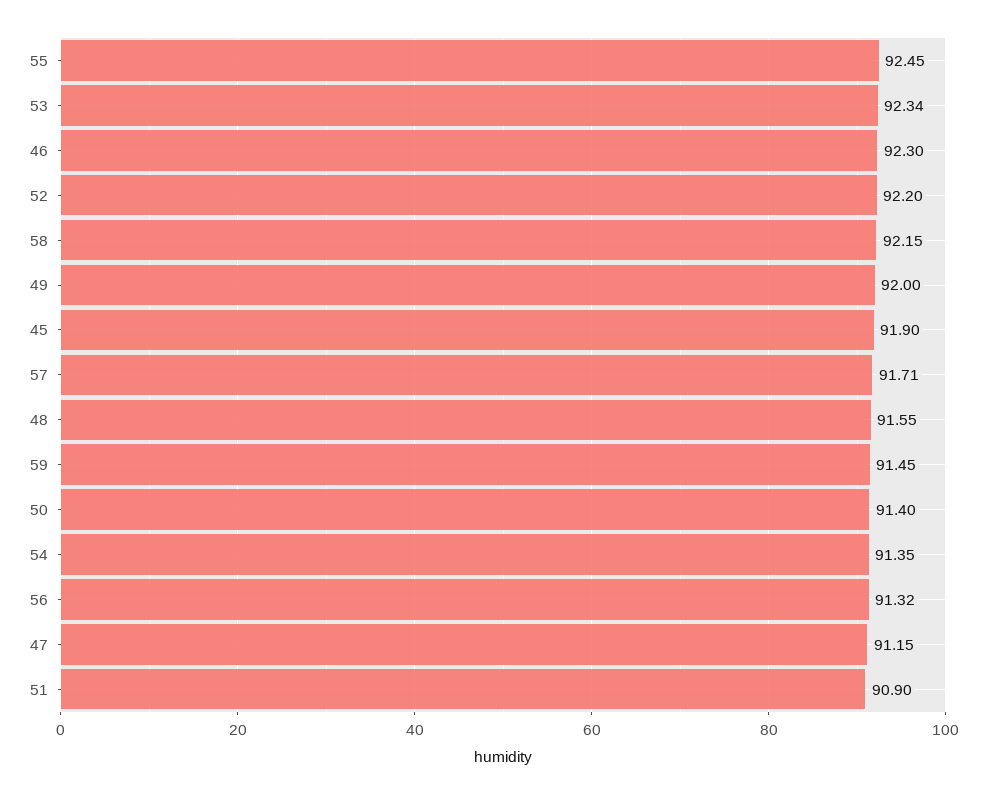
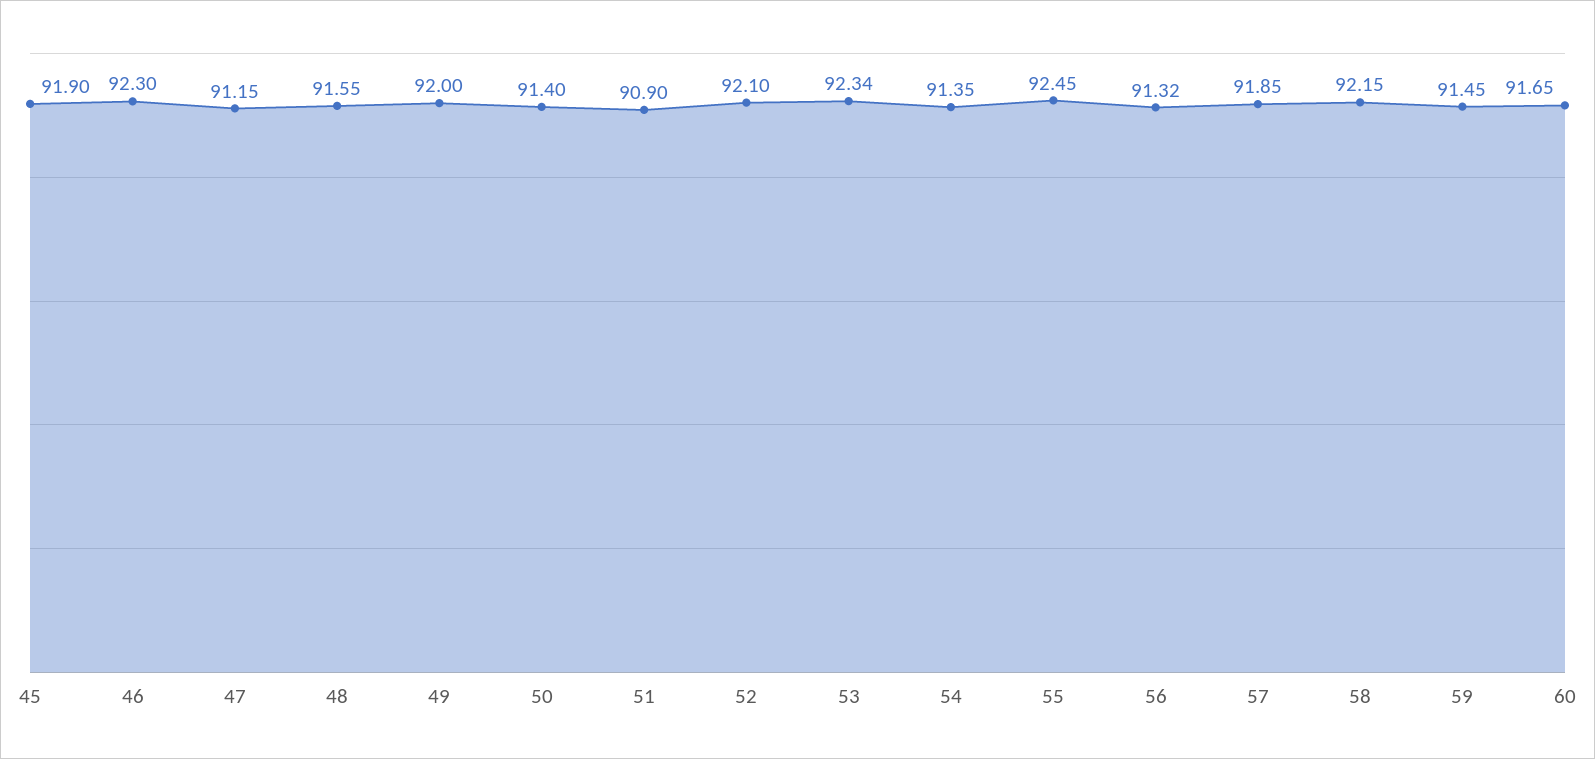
52: 92.2 -> 92.1
57: 91.71 -> 91.85
60: none -> 91.65

